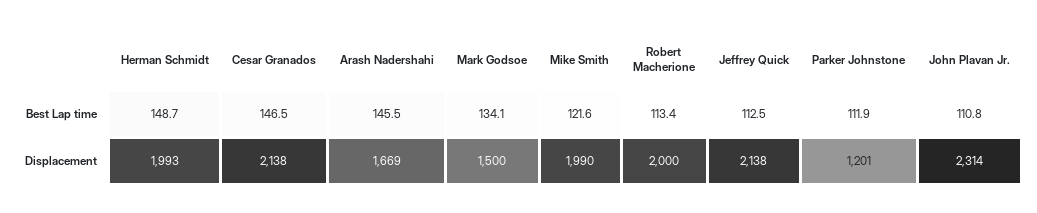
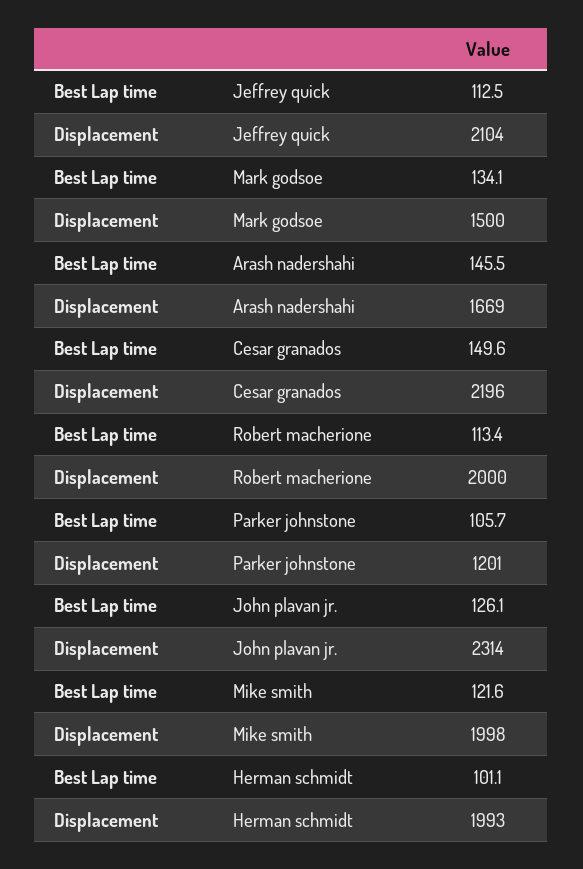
Herman Schmidt, Best Lap time: 148.7 -> 101.1
Cesar Granados, Best Lap time: 146.5 -> 149.6
Parker Johnstone, Best Lap time: 111.9 -> 105.7
John Plavan Jr., Best Lap time: 110.8 -> 126.1
Cesar Granados, Displacement: 2138 -> 2196
Mike Smith, Displacement: 1990 -> 1998
Jeffrey Quick, Displacement: 2138 -> 2104

